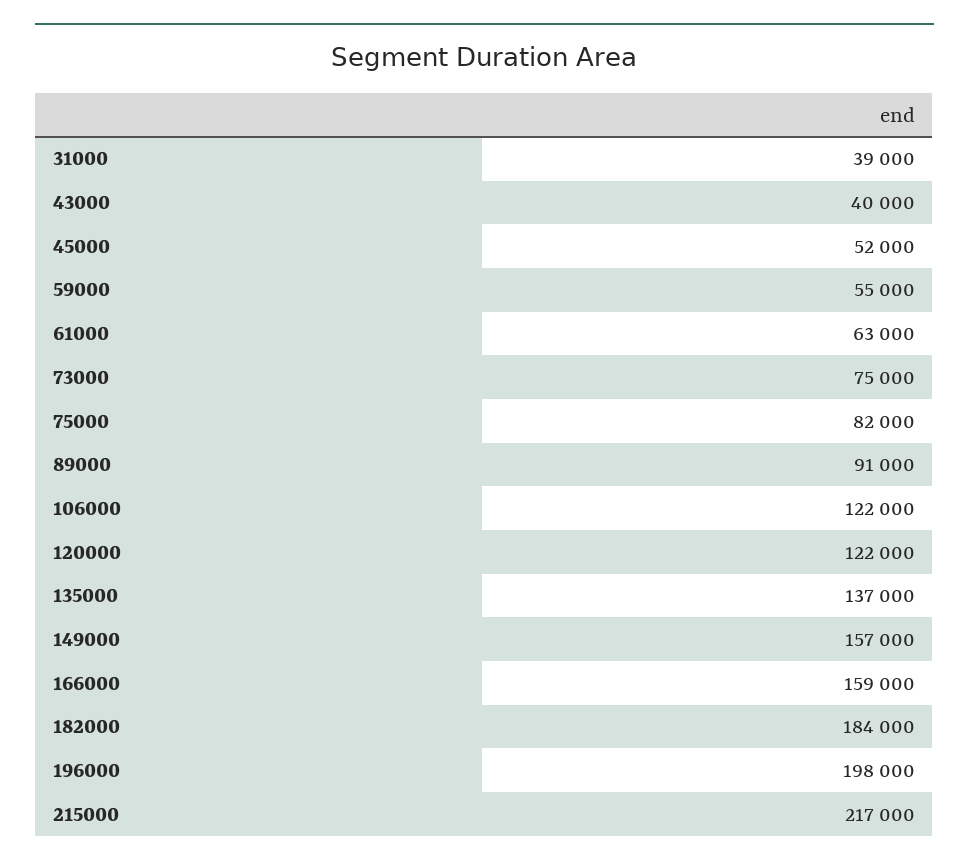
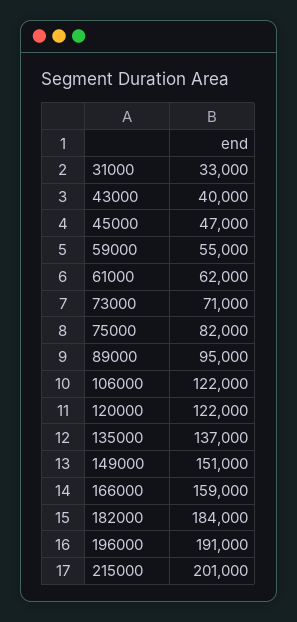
31000: 39000 -> 33000
45000: 52000 -> 47000
61000: 63000 -> 62000
73000: 75000 -> 71000
89000: 91000 -> 95000
149000: 157000 -> 151000
196000: 198000 -> 191000
215000: 217000 -> 201000

